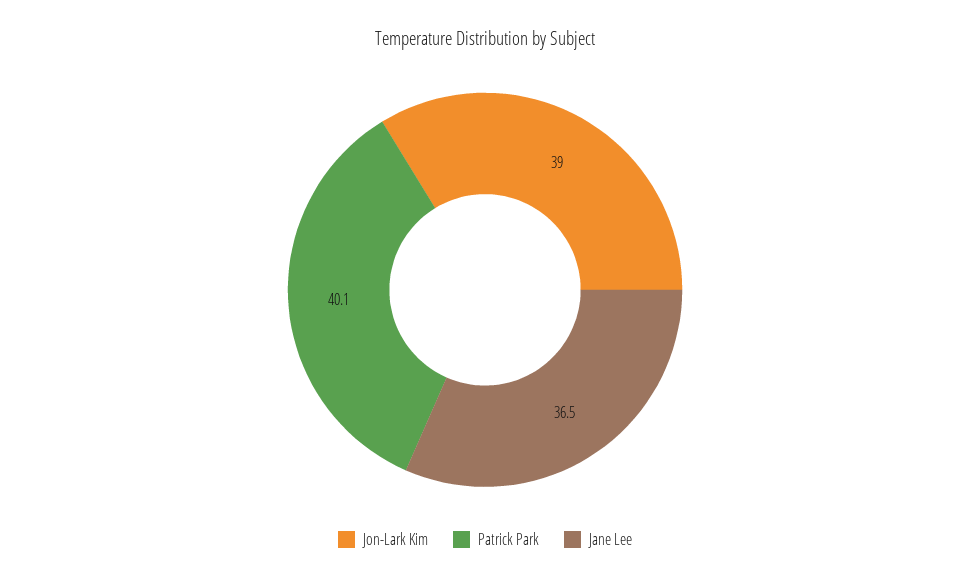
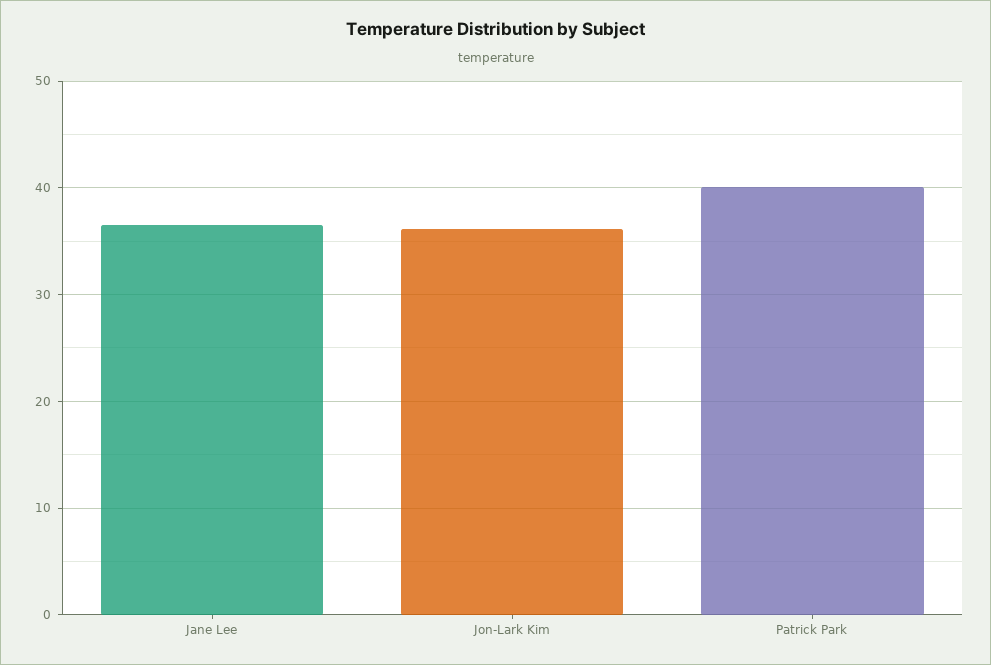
Jon-Lark Kim: 39 -> 36

